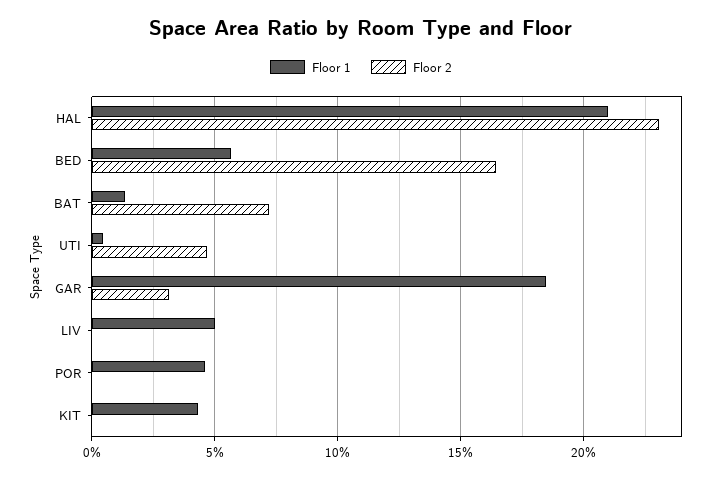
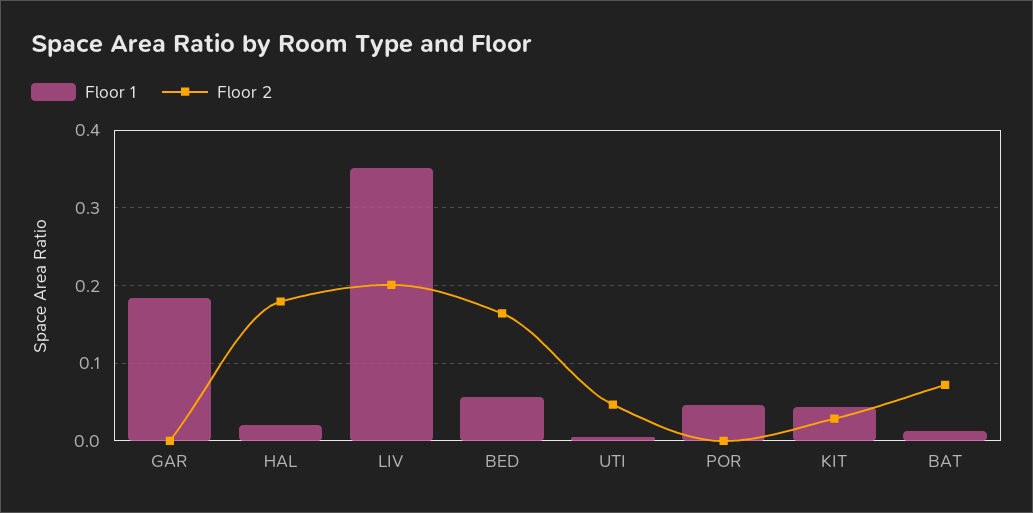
Floor 1, HAL: 0.21 -> 0.02
Floor 2, HAL: 0.23 -> 0.18
Floor 2, GAR: 0.03 -> 0
Floor 1, LIV: 0.05 -> 0.35
Floor 2, LIV: 0 -> 0.2
Floor 2, KIT: 0 -> 0.03

